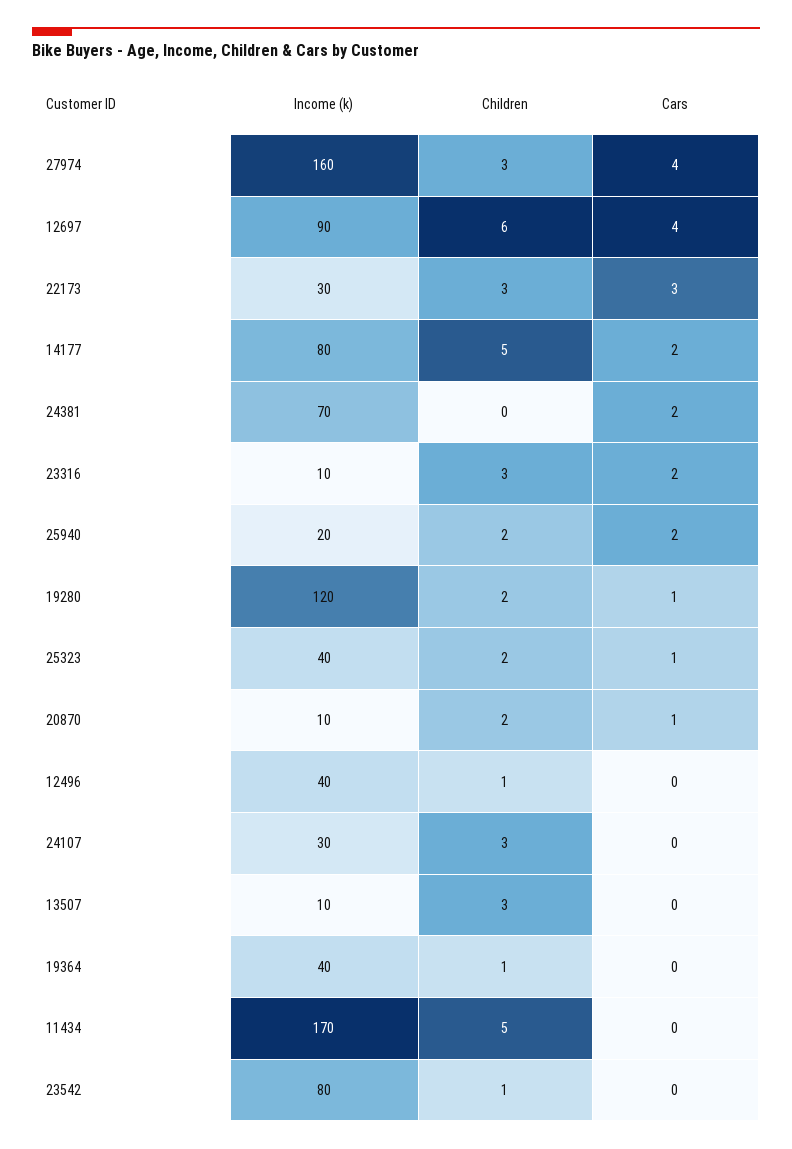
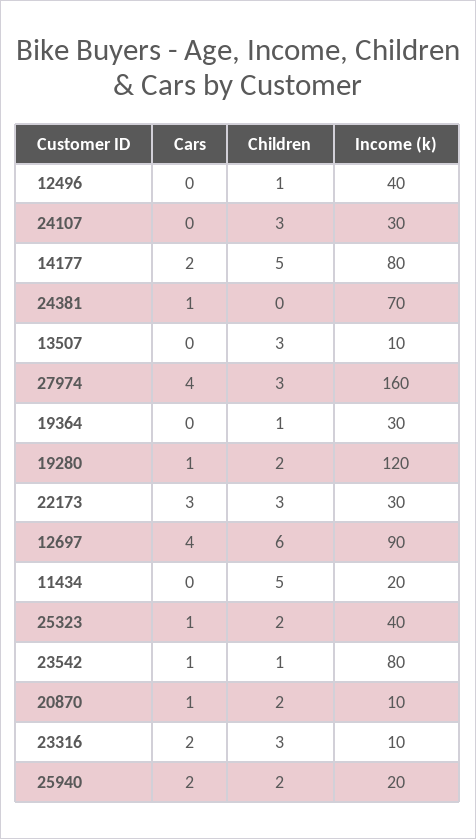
Cars, 24381: 2 -> 1
Income (k), 19364: 40 -> 30
Income (k), 11434: 170 -> 20
Cars, 23542: 0 -> 1

